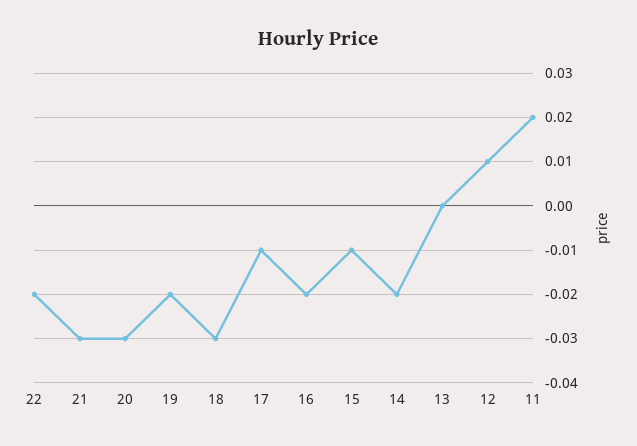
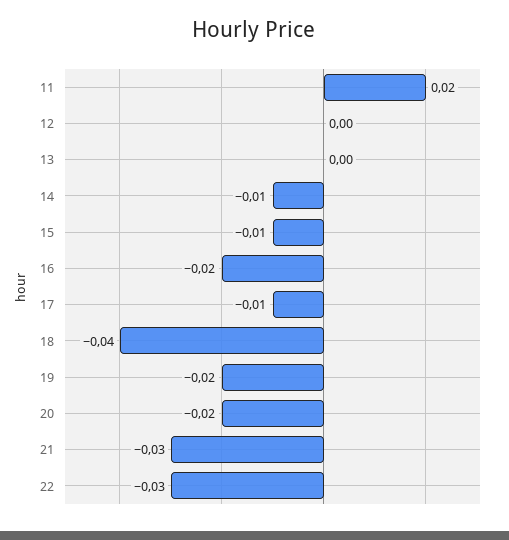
22: -0.02 -> -0.03
20: -0.03 -> -0.02
18: -0.03 -> -0.04
14: -0.02 -> -0.01
12: 0.01 -> 0

